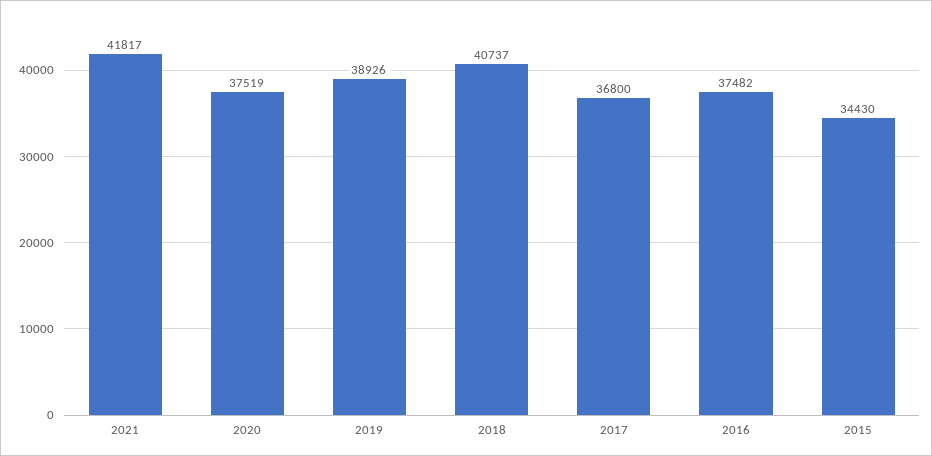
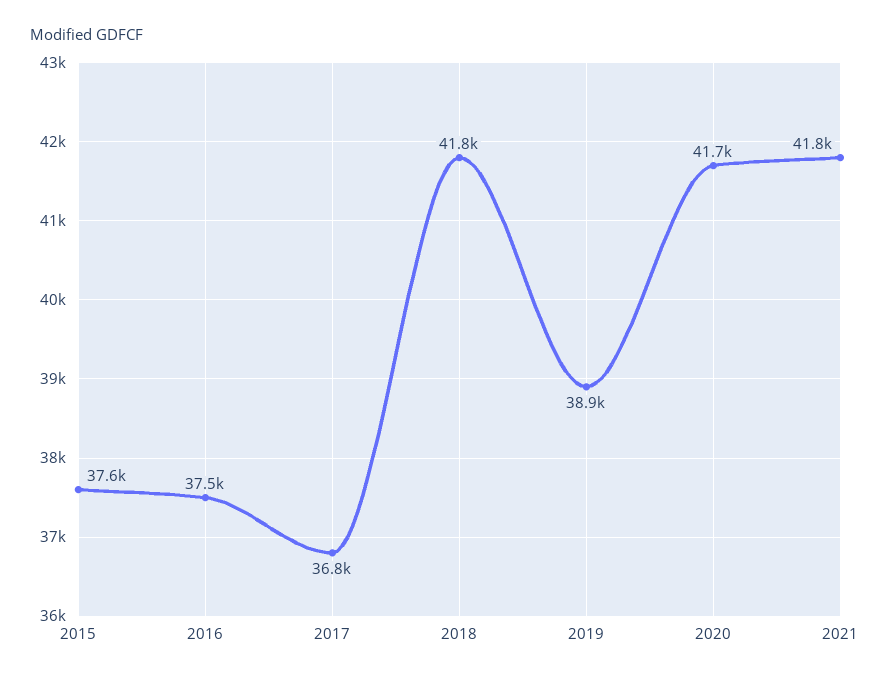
2020: 37519 -> 41700
2018: 40737 -> 41800
2015: 34430 -> 37600

